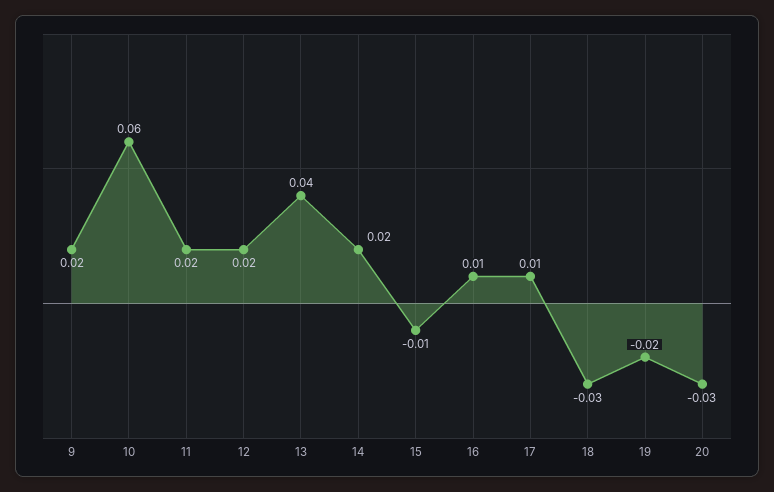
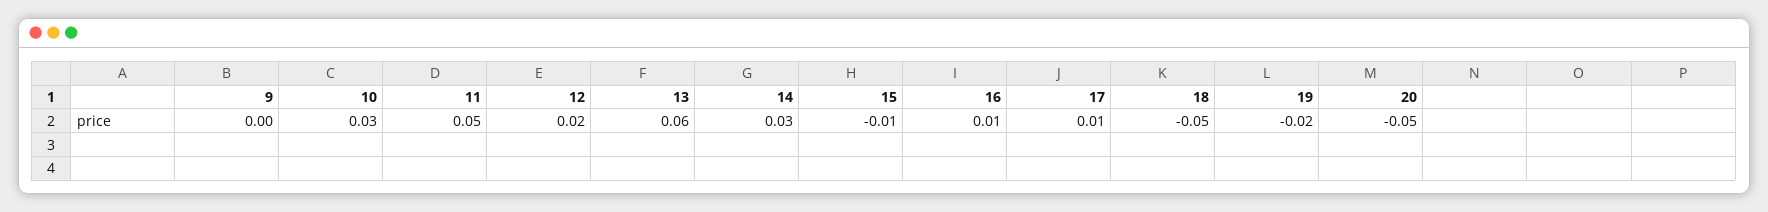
9: 0.02 -> 0
10: 0.06 -> 0.03
11: 0.02 -> 0.05
13: 0.04 -> 0.06
14: 0.02 -> 0.03
18: -0.03 -> -0.05
20: -0.03 -> -0.05

